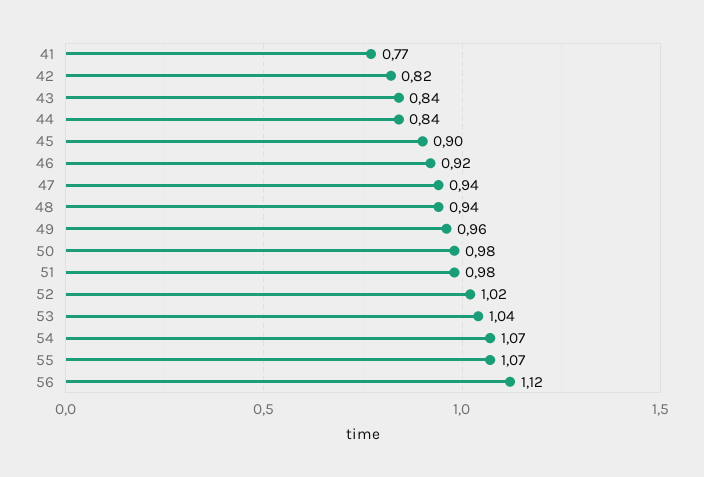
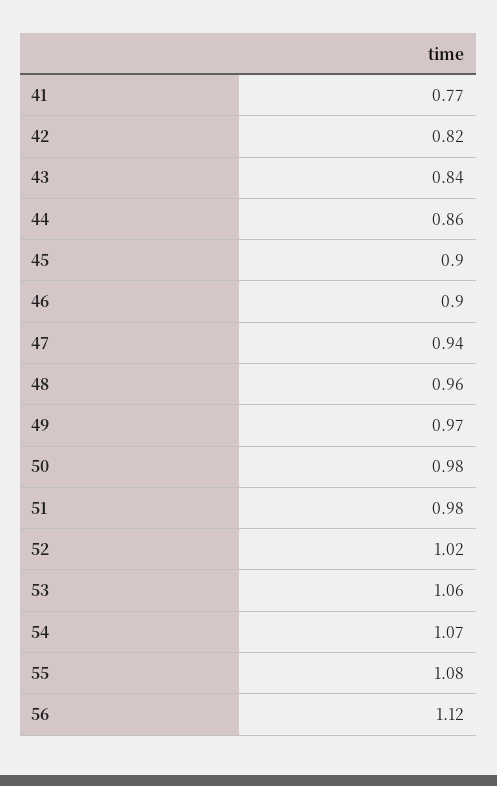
44: 0.84 -> 0.86
46: 0.92 -> 0.9
48: 0.94 -> 0.96
49: 0.96 -> 0.97
53: 1.04 -> 1.06
55: 1.07 -> 1.08

